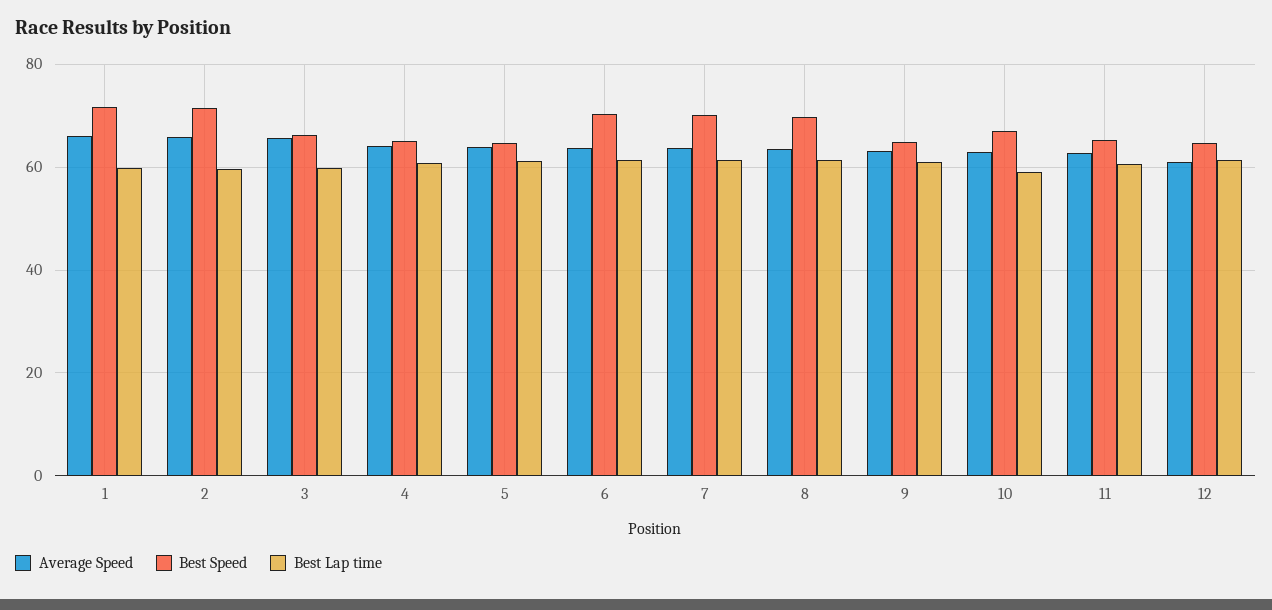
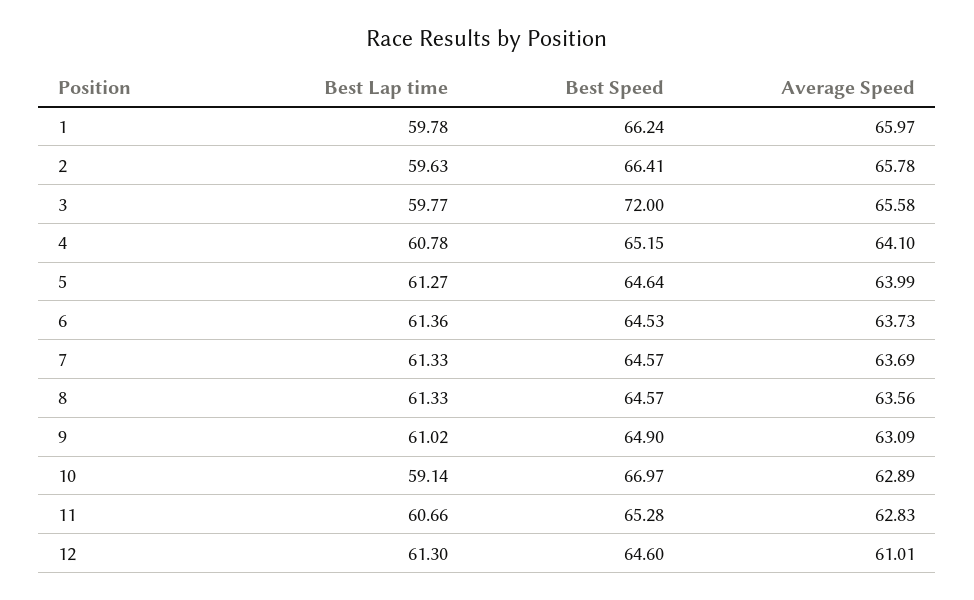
Best Speed, 1: 72 -> 66.24
Best Speed, 2: 72 -> 66.41
Best Speed, 3: 66 -> 72
Best Speed, 6: 70 -> 64.53
Best Speed, 7: 70 -> 64.57
Best Speed, 8: 70 -> 64.57

